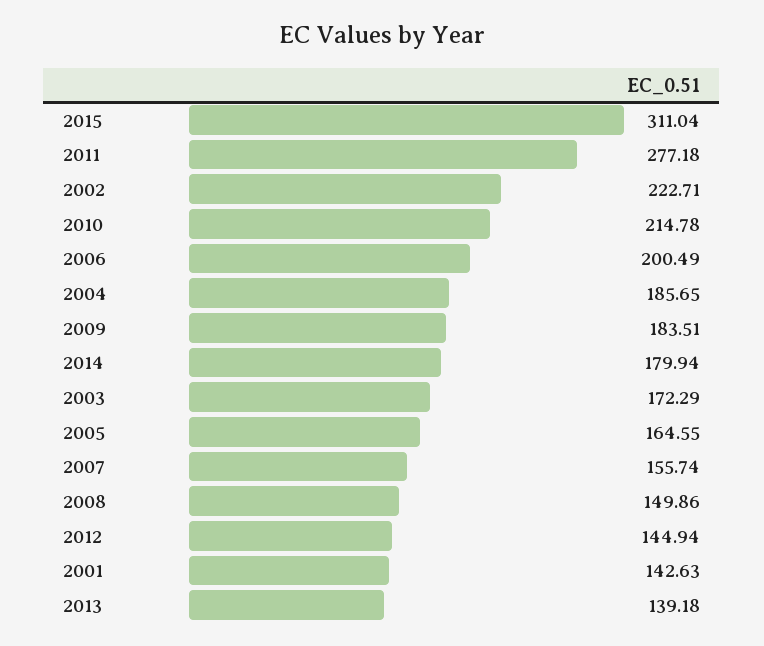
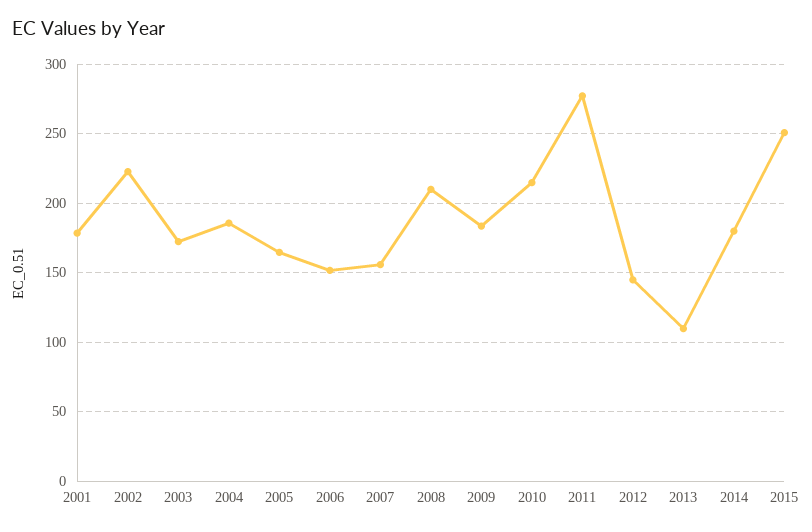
2015: 311.04 -> 250
2006: 200.49 -> 150
2008: 149.86 -> 210
2001: 142.63 -> 180
2013: 139.18 -> 110

